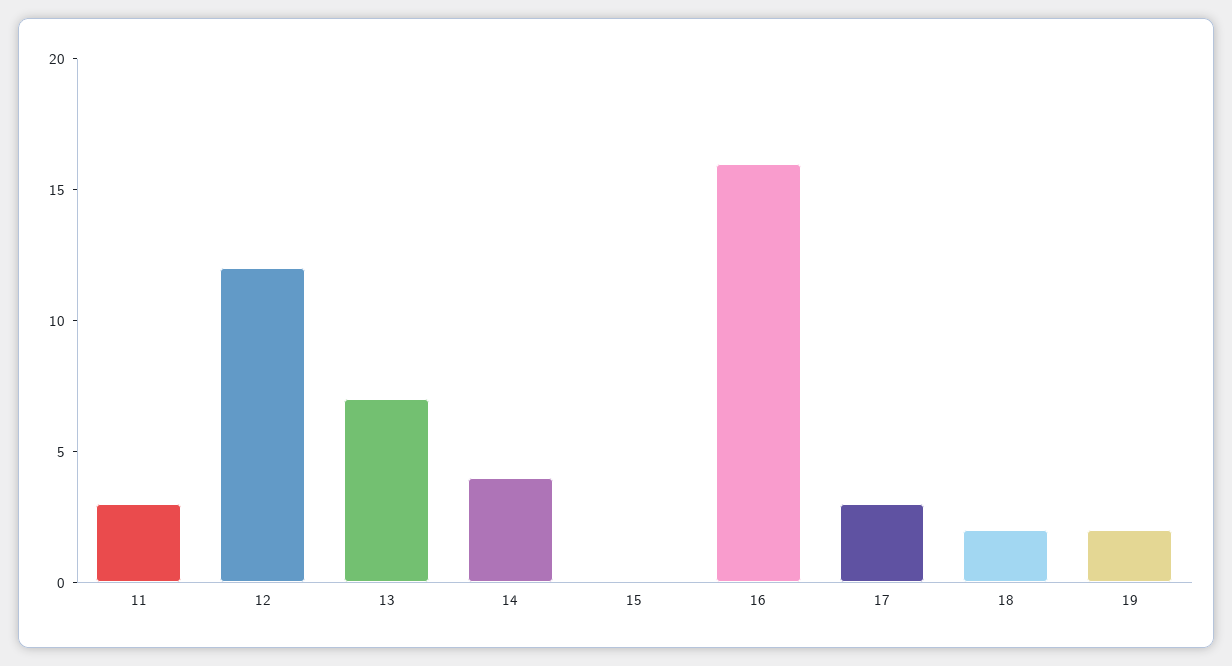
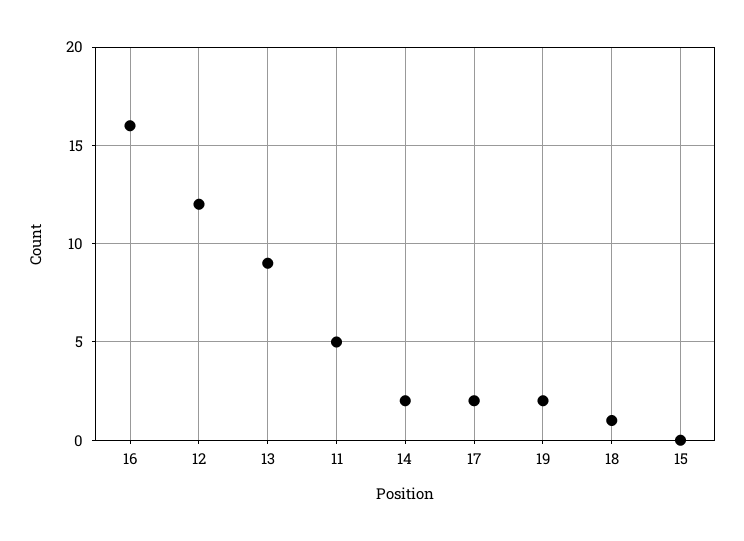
11: 3 -> 5
13: 7 -> 9
14: 4 -> 2
17: 3 -> 2
18: 2 -> 1

